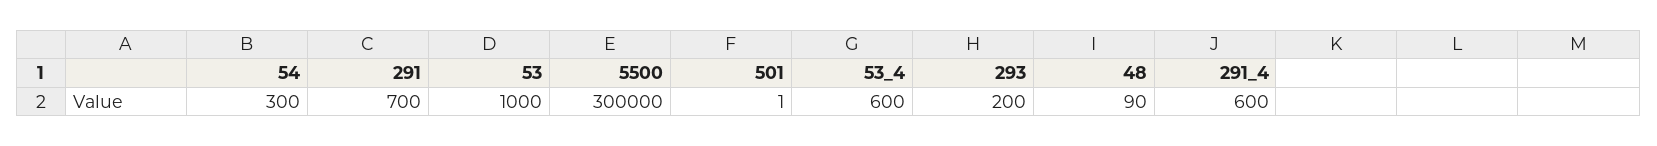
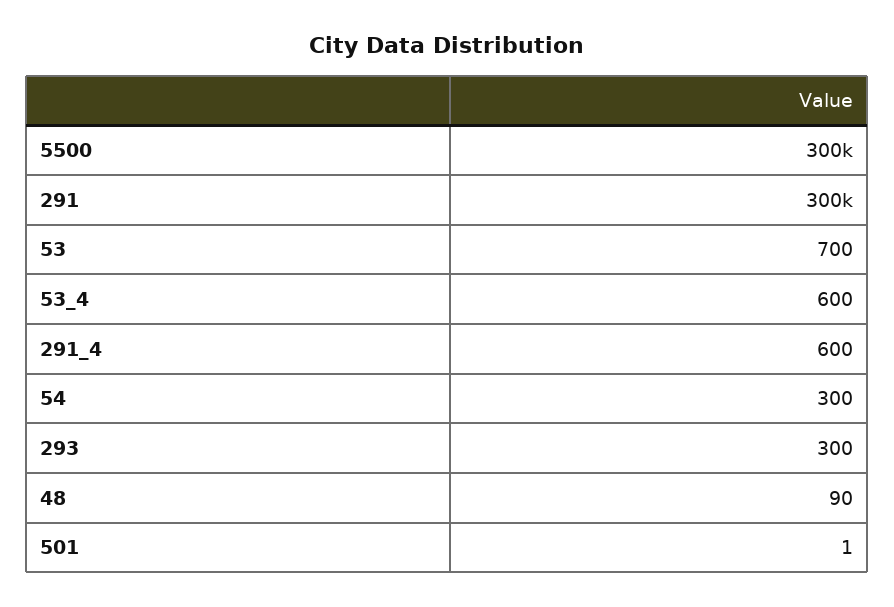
291: 700 -> 300000
53: 1000 -> 700
293: 200 -> 300

